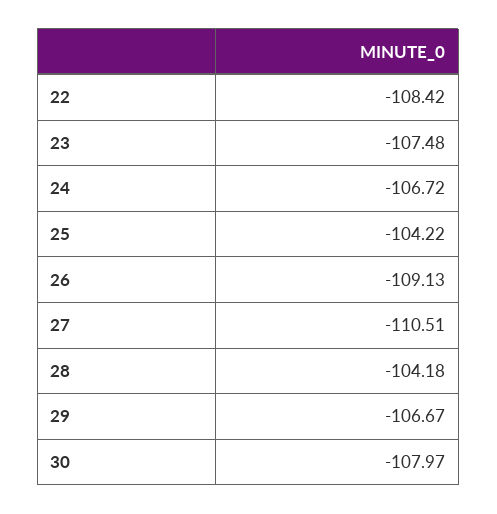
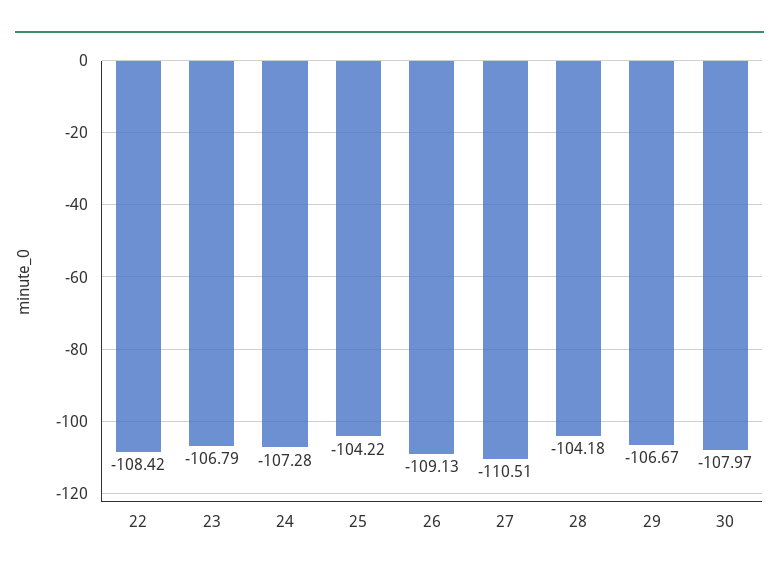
23: -107.48 -> -106.79
24: -106.72 -> -107.28

